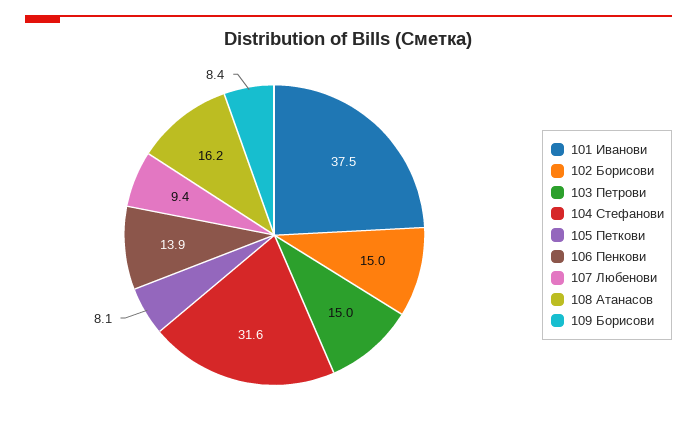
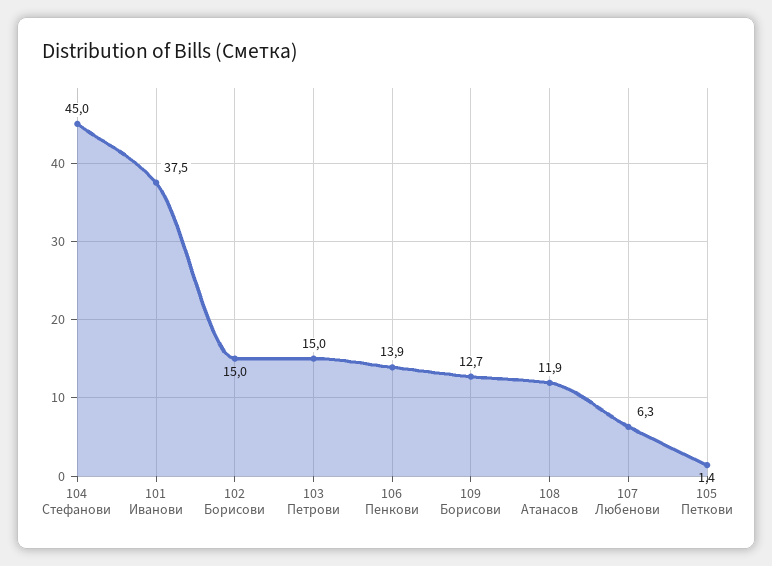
104 Стефанови: 31.6 -> 45
105 Петкови: 8.1 -> 1.4
107 Любенови: 9.4 -> 6.3
108 Атанасов: 16.2 -> 11.9
109 Борисови: 8.4 -> 12.7

